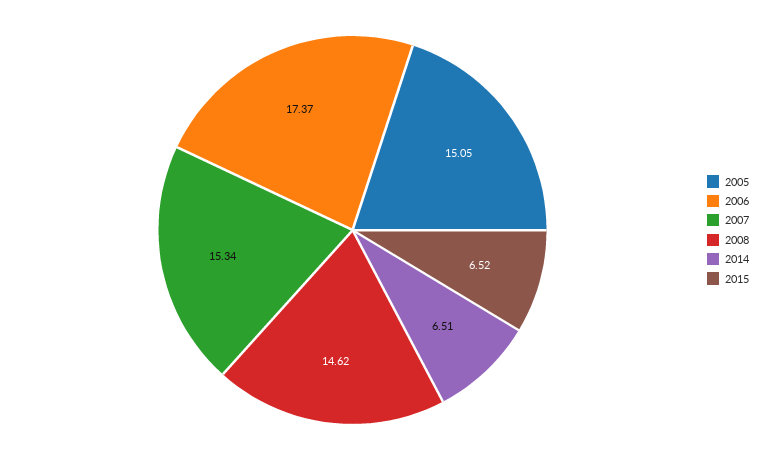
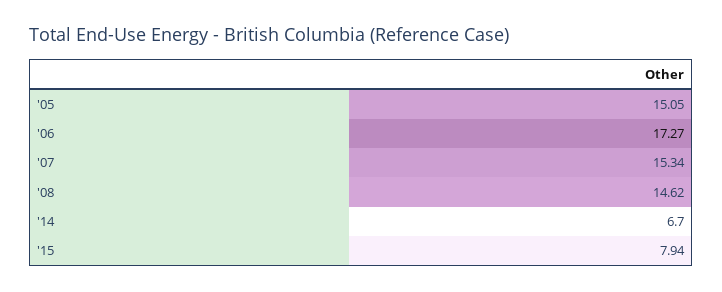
2006: 17.37 -> 17.27
2014: 6.51 -> 6.7
2015: 6.52 -> 7.94

